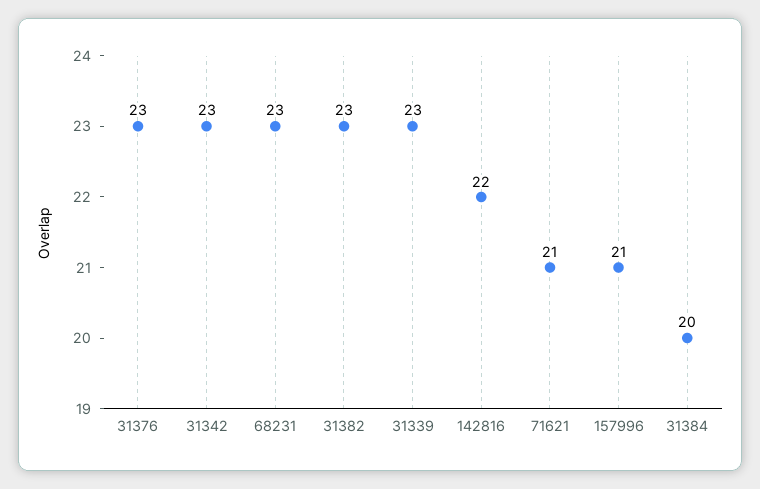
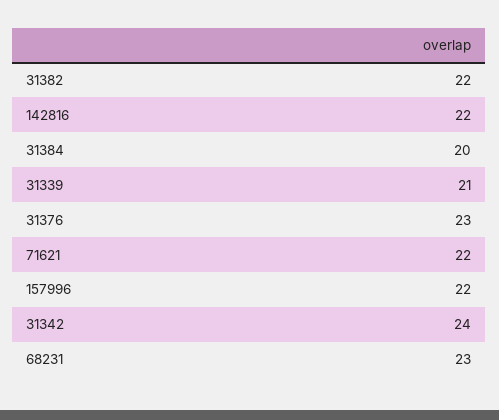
31342: 23 -> 24
31382: 23 -> 22
31339: 23 -> 21
71621: 21 -> 22
157996: 21 -> 22

